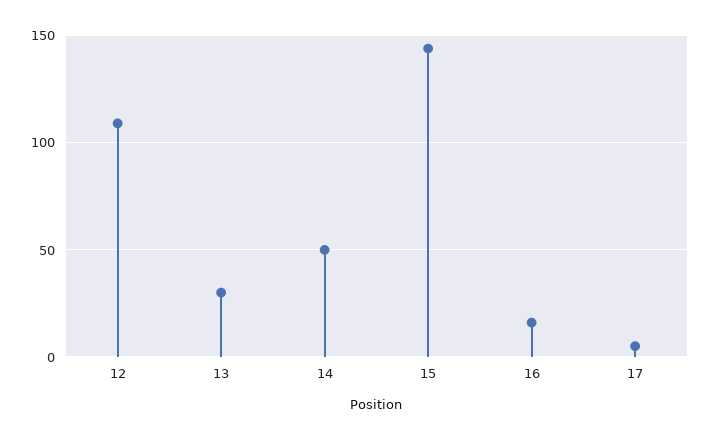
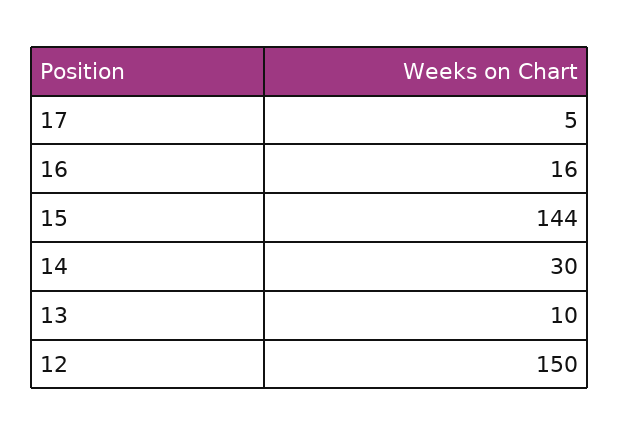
12: 110 -> 150
13: 30 -> 10
14: 50 -> 30

